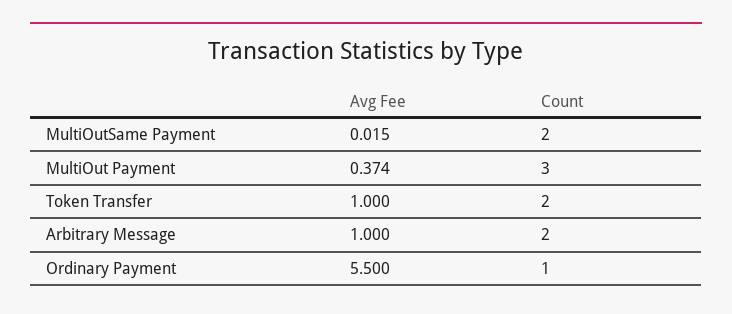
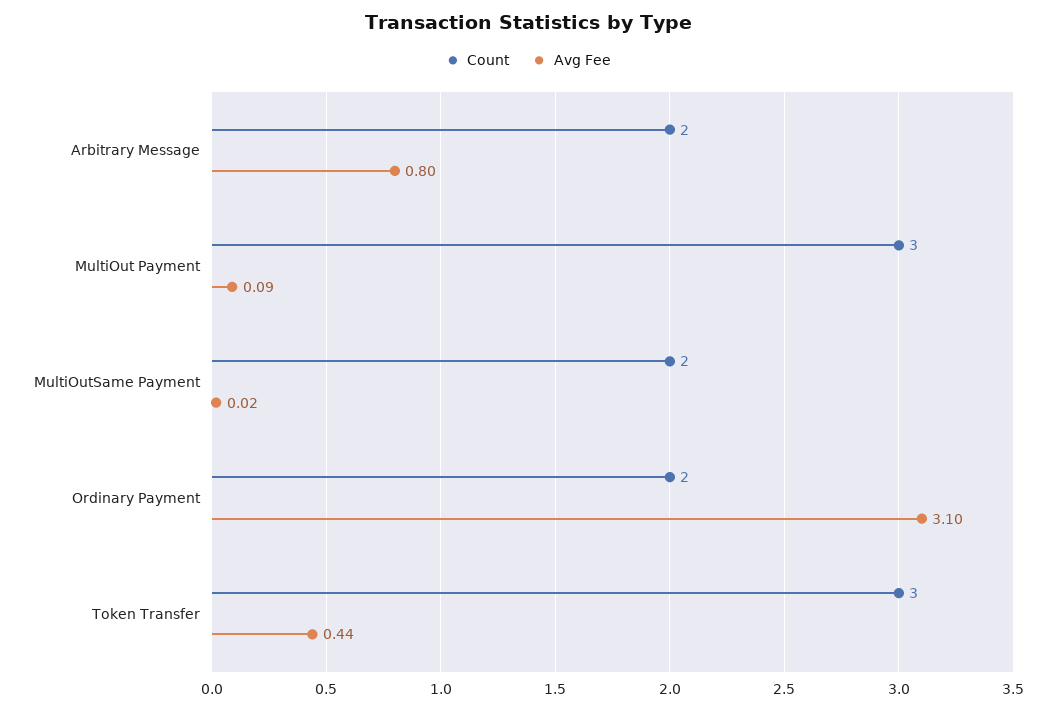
Avg Fee, MultiOut Payment: 0.374 -> 0.09
Avg Fee, Token Transfer: 1 -> 0.44
Count, Token Transfer: 2 -> 3
Avg Fee, Arbitrary Message: 1 -> 0.8
Avg Fee, Ordinary Payment: 5.5 -> 3.1
Count, Ordinary Payment: 1 -> 2

